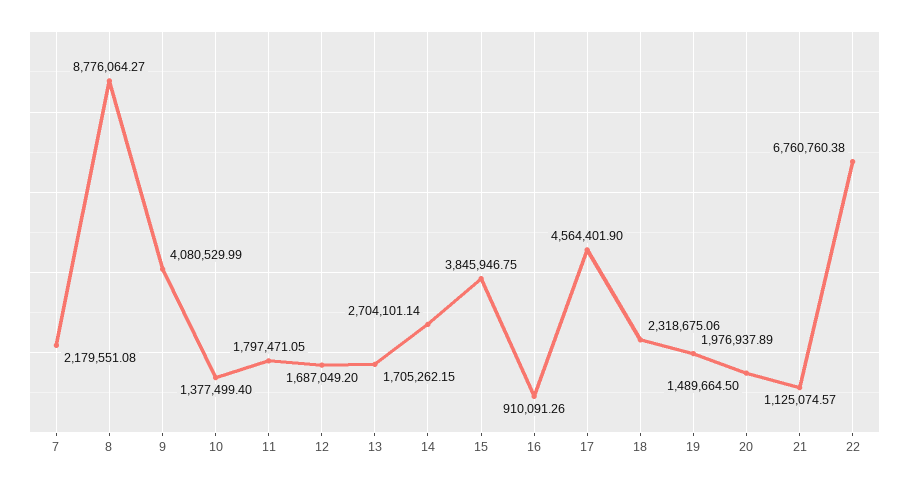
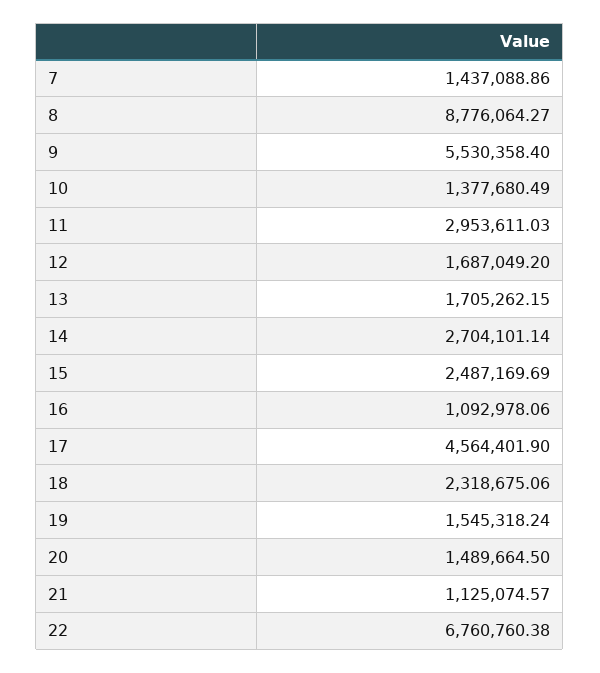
7: 2179551.08 -> 1437088.86
9: 4080529.99 -> 5530358.4
10: 1377499.4 -> 1377680.49
11: 1797471.05 -> 2953611.03
15: 3845946.75 -> 2487169.69
16: 910091.26 -> 1092978.06
19: 1976937.89 -> 1545318.24

